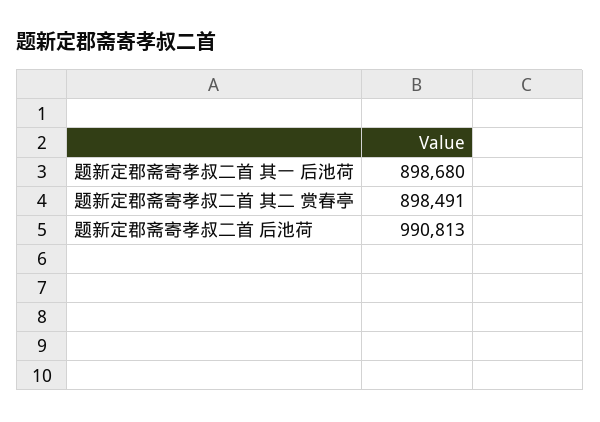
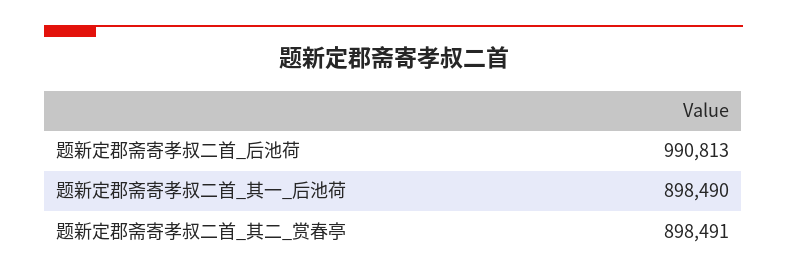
题新定郡斋寄孝叔二首 其一 后池荷: 898680 -> 898490

